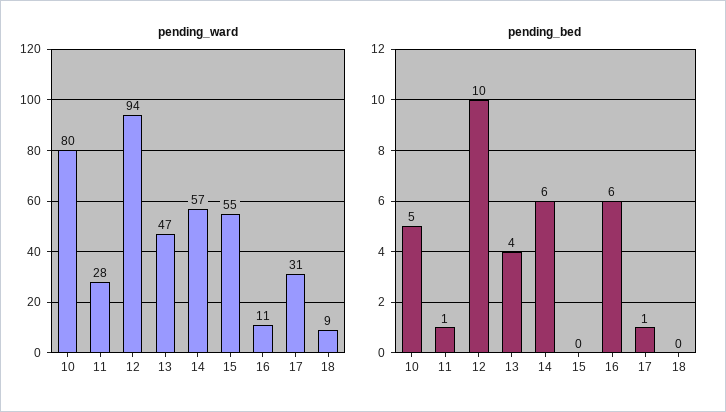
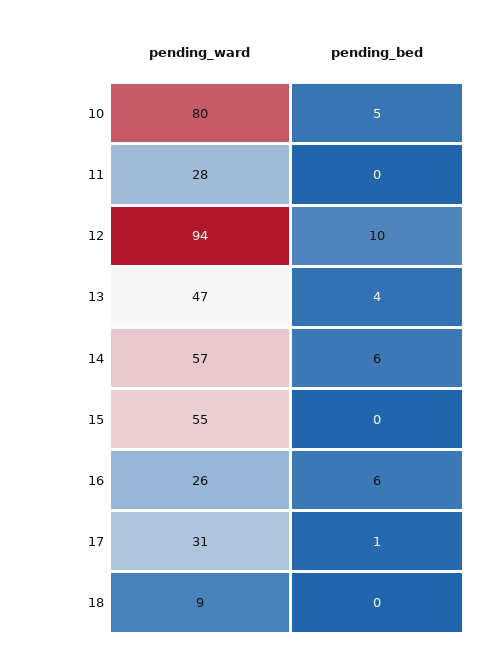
pending_ward, 16: 11 -> 26
pending_bed, 11: 1 -> 0

